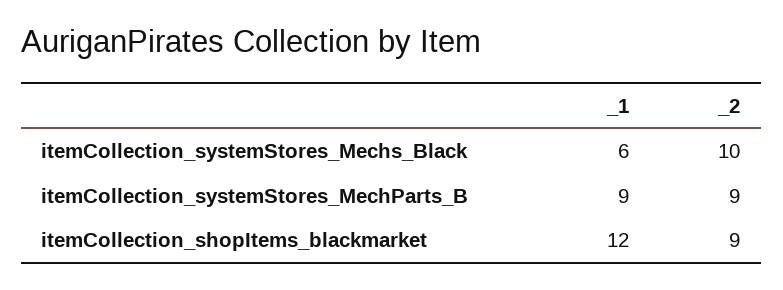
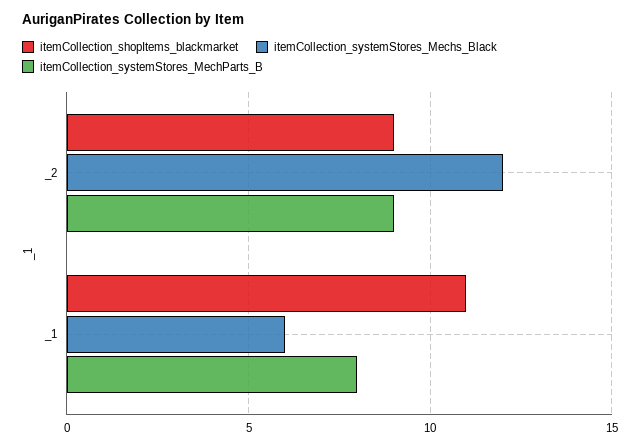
itemCollection_systemStores_Mechs_Black, _2: 10 -> 12
itemCollection_systemStores_MechParts_B, _1: 9 -> 8
itemCollection_shopItems_blackmarket, _1: 12 -> 11

